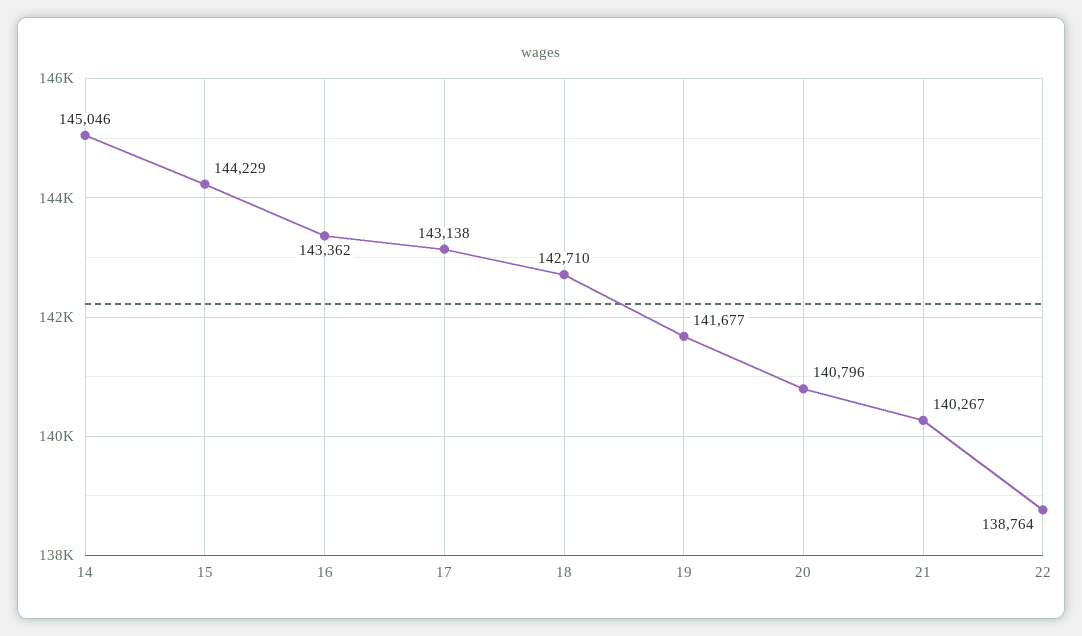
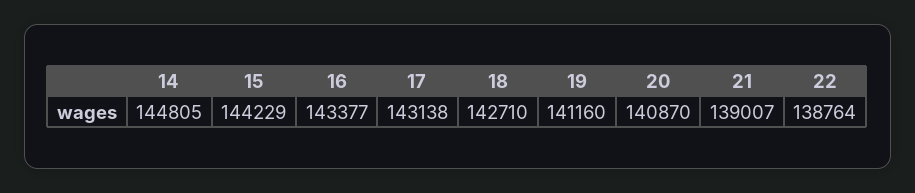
14: 145046 -> 144805
16: 143362 -> 143377
19: 141677 -> 141160
20: 140796 -> 140870
21: 140267 -> 139007

